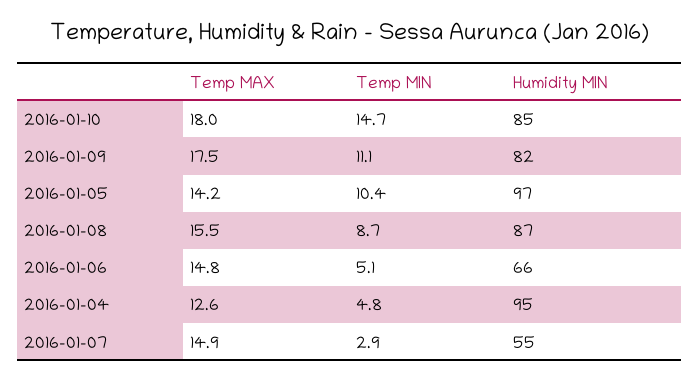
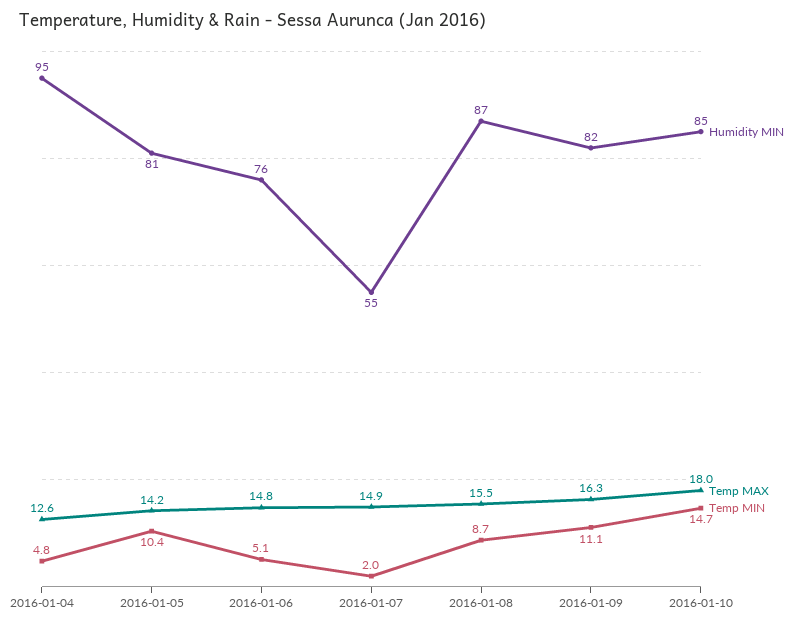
Temp MAX, 2016-01-09: 17.5 -> 16.3
Humidity MIN, 2016-01-05: 97 -> 81
Humidity MIN, 2016-01-06: 66 -> 76
Temp MIN, 2016-01-07: 2.9 -> 2

